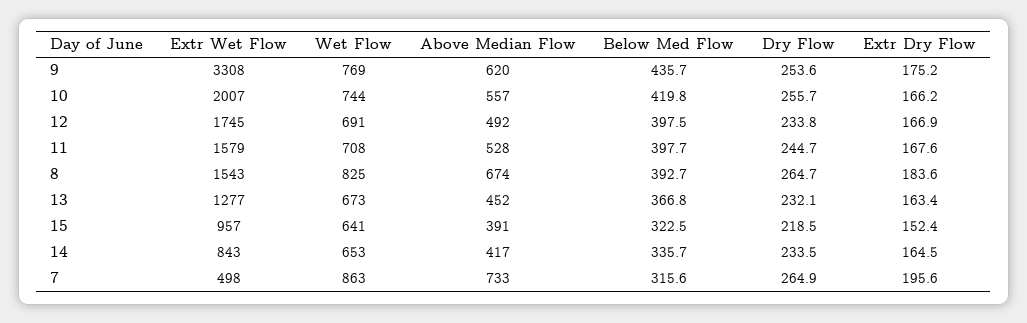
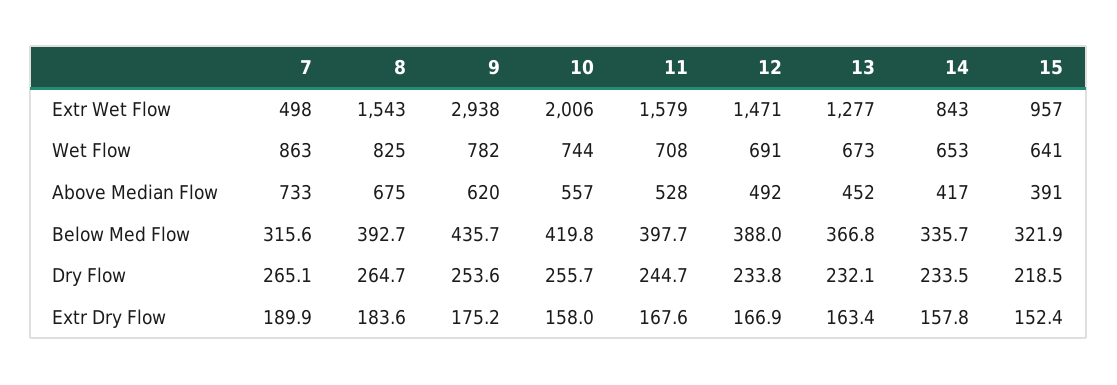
Extr Wet Flow, 9: 3308 -> 2938
Wet Flow, 9: 769 -> 782
Extr Wet Flow, 10: 2007 -> 2006
Extr Dry Flow, 10: 166.2 -> 158
Extr Wet Flow, 12: 1745 -> 1471
Below Med Flow, 12: 397.5 -> 388
Above Median Flow, 8: 674 -> 675
Below Med Flow, 15: 322.5 -> 321.9
Extr Dry Flow, 14: 164.5 -> 157.8
Dry Flow, 7: 264.9 -> 265.1
Extr Dry Flow, 7: 195.6 -> 189.9

